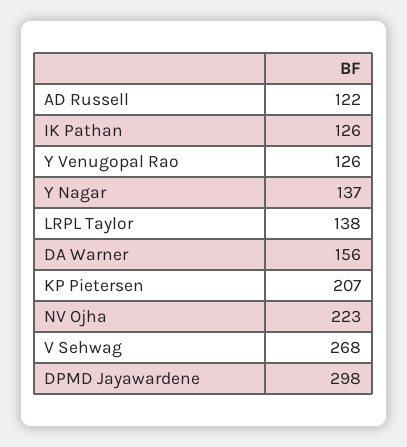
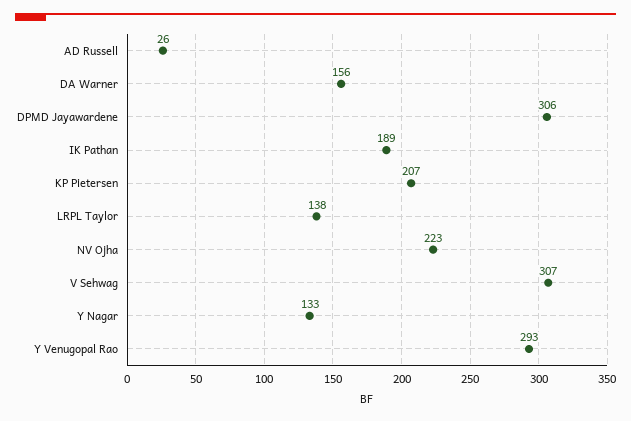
AD Russell: 122 -> 26
IK Pathan: 126 -> 189
Y Venugopal Rao: 126 -> 293
Y Nagar: 137 -> 133
V Sehwag: 268 -> 307
DPMD Jayawardene: 298 -> 306

